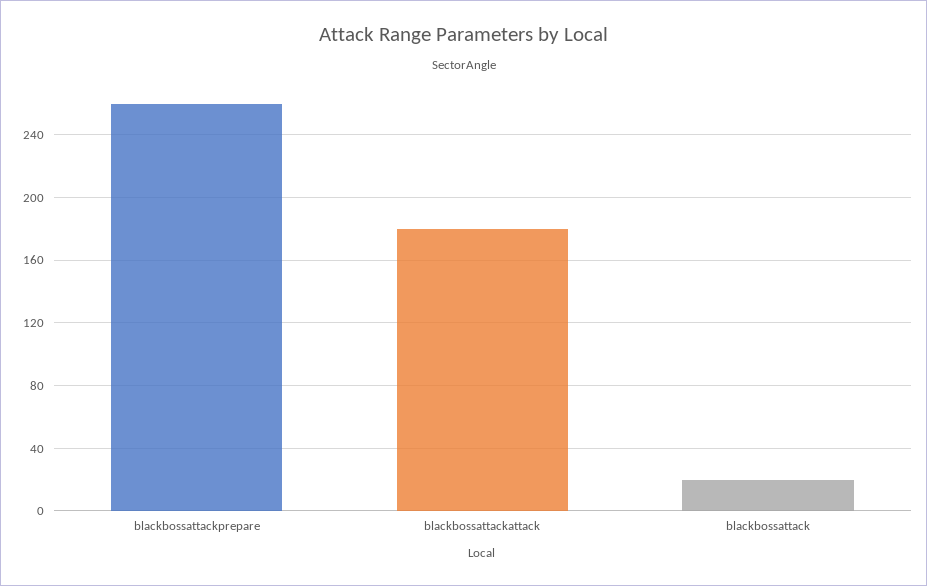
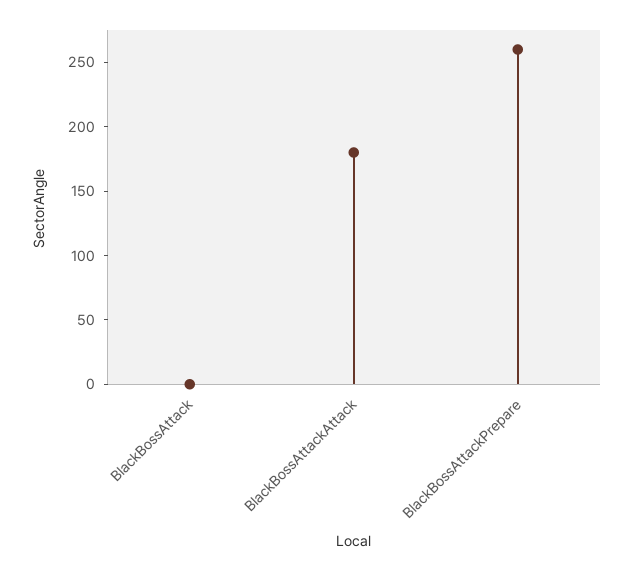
blackbossattack: 20 -> 0

